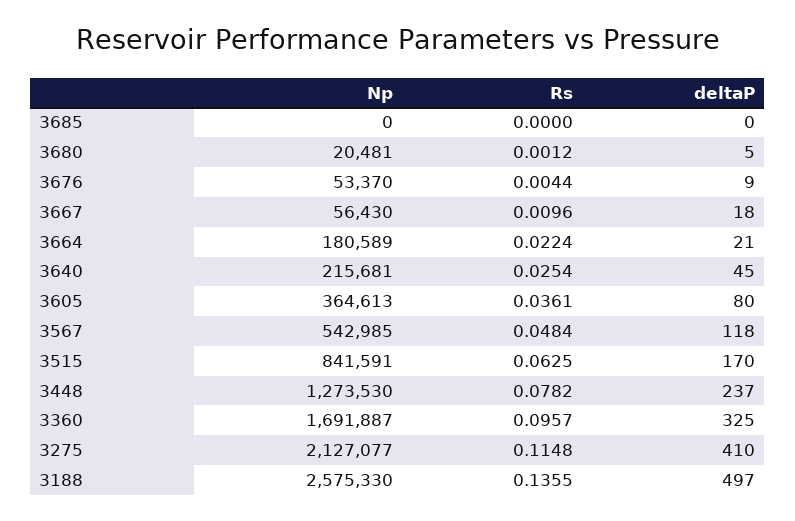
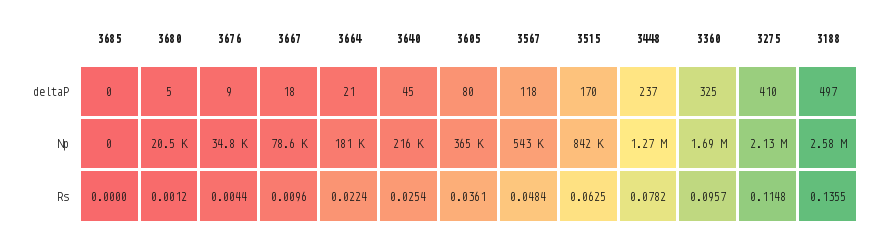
Np, 3676: 53370 -> 34800
Np, 3667: 56430 -> 78600

